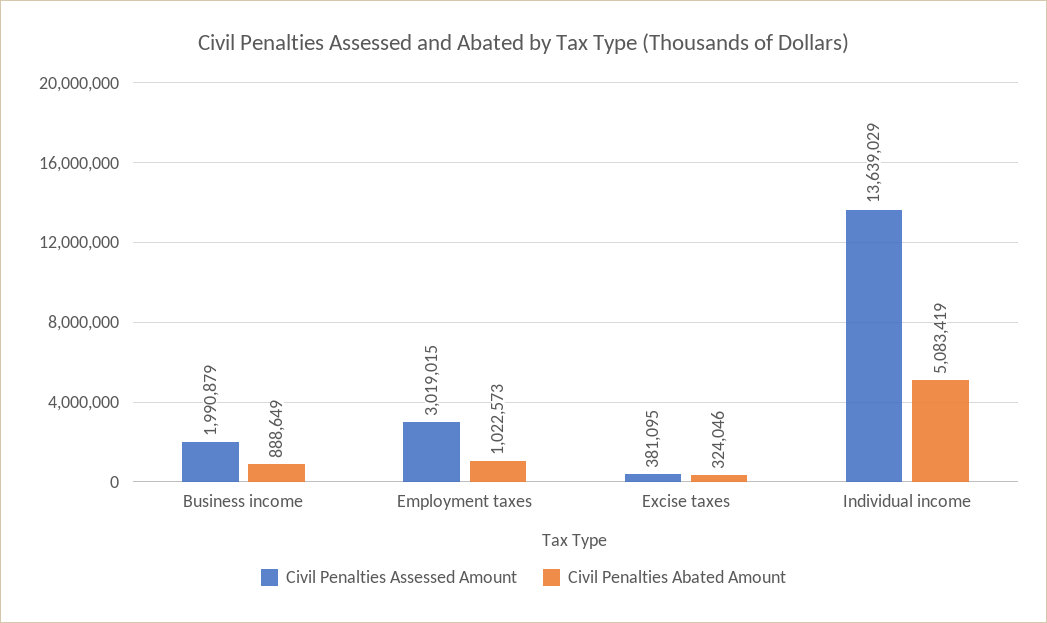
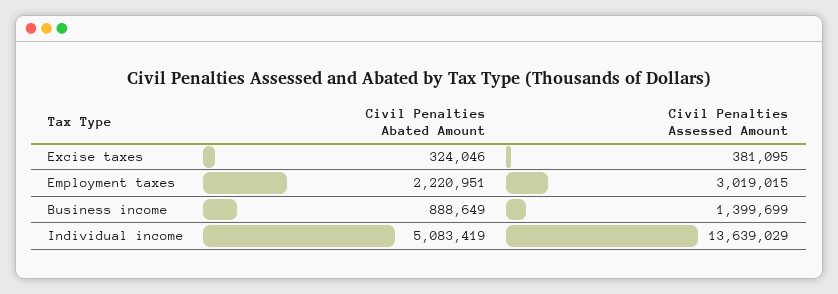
Civil Penalties Assessed Amount, Business income: 1990879 -> 1399699
Civil Penalties Abated Amount, Employment taxes: 1022573 -> 2220951

